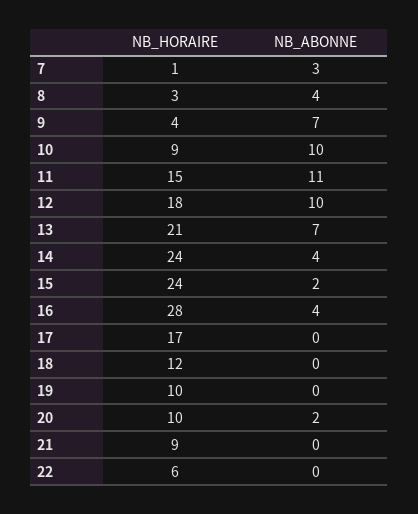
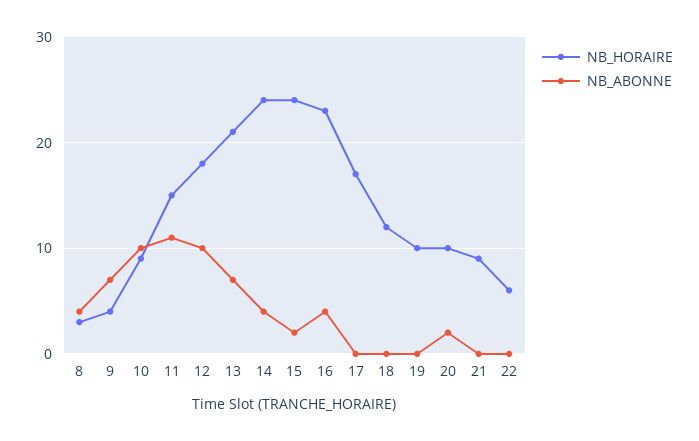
NB_HORAIRE, 7: 1 -> none
NB_ABONNE, 7: 3 -> none
NB_HORAIRE, 16: 28 -> 23

